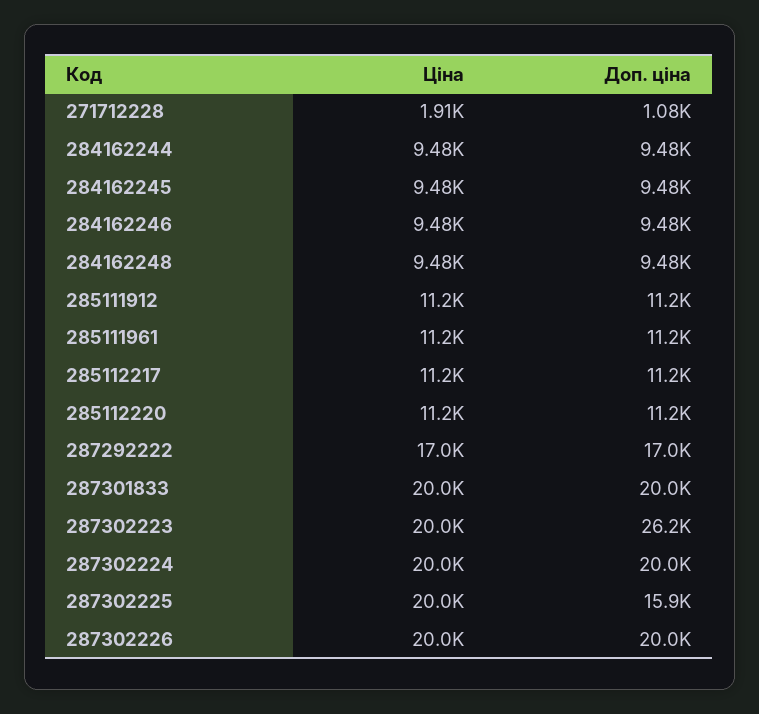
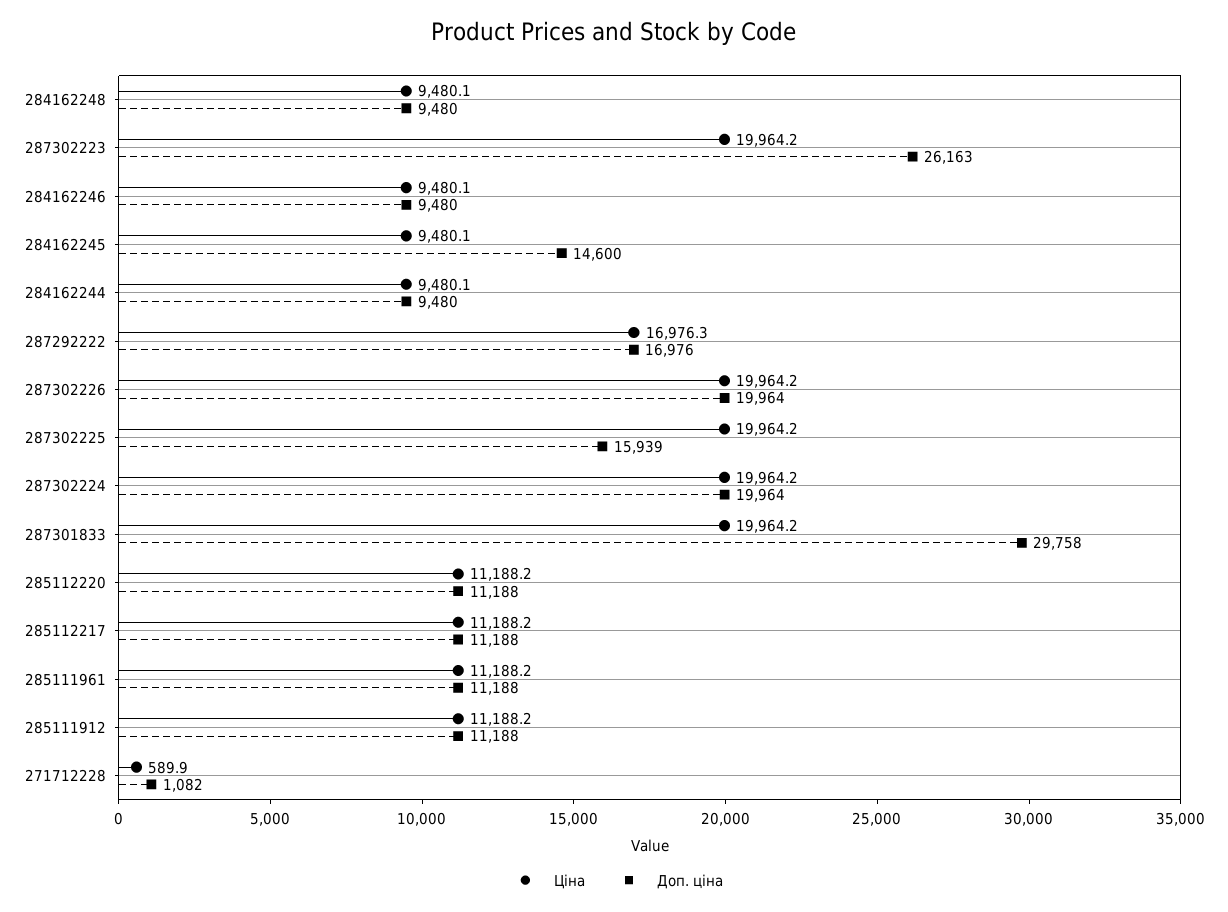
Ціна, 271712228: 1910 -> 589.9
Доп. ціна, 284162245: 9480 -> 14600
Доп. ціна, 287301833: 20000 -> 29758

